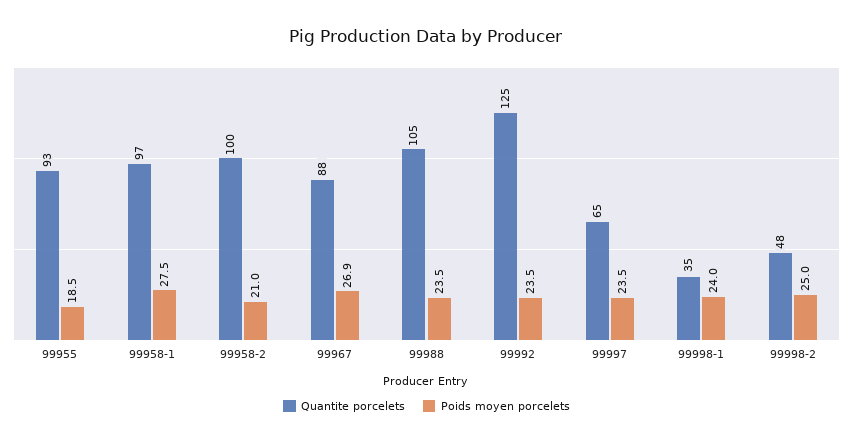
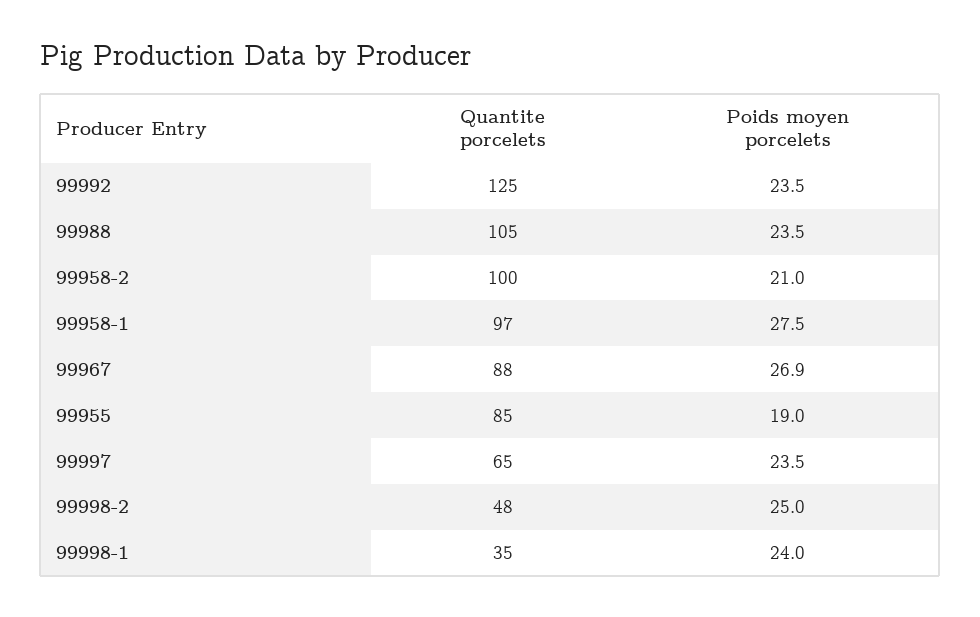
Quantite porcelets, 99955: 93 -> 85
Poids moyen porcelets, 99955: 18.5 -> 19

